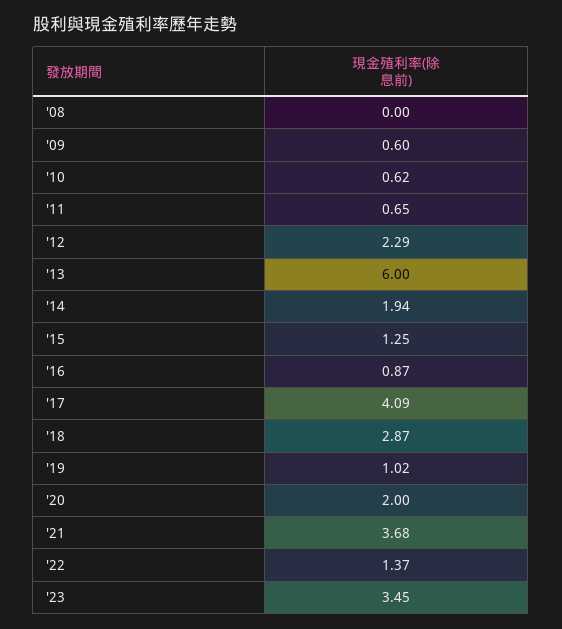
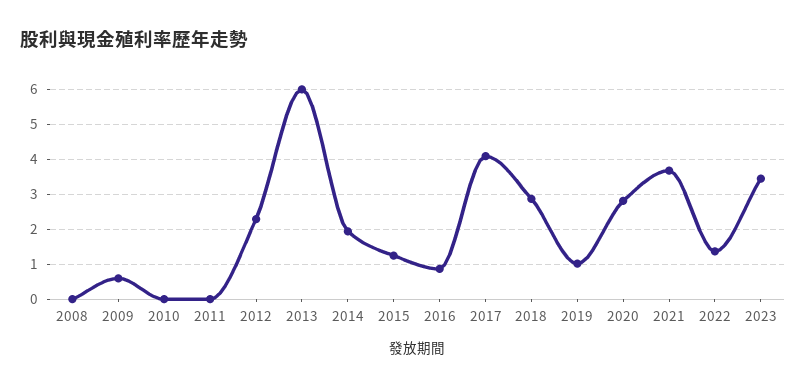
'10: 0.62 -> 0
'11: 0.65 -> 0
'20: 2 -> 2.8

